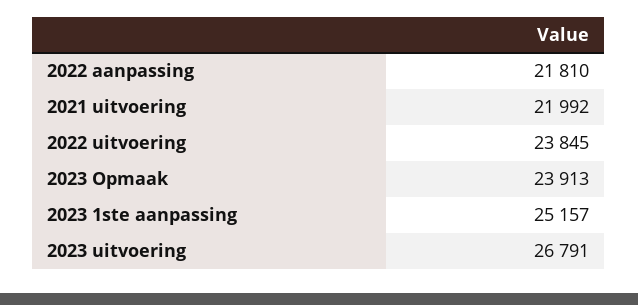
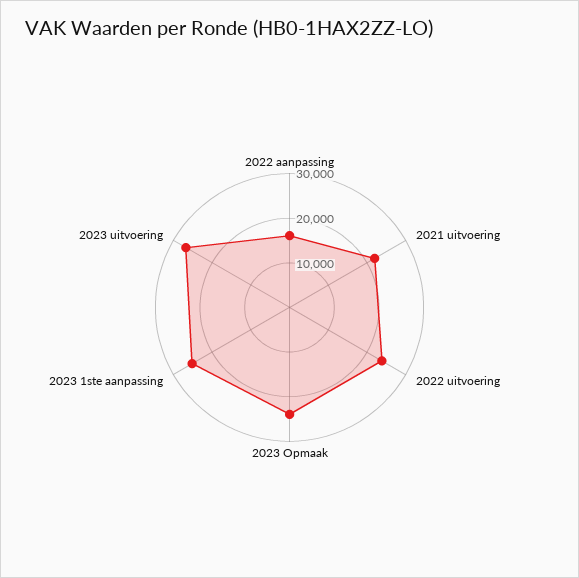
2022 aanpassing: 21810 -> 16000

